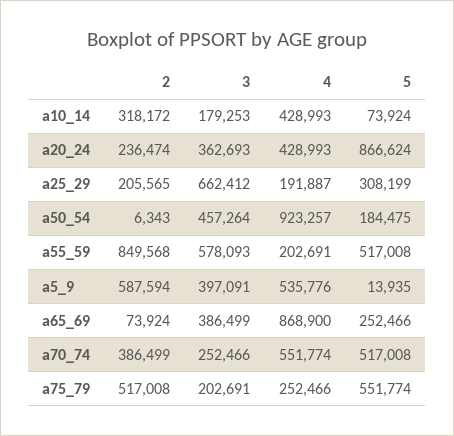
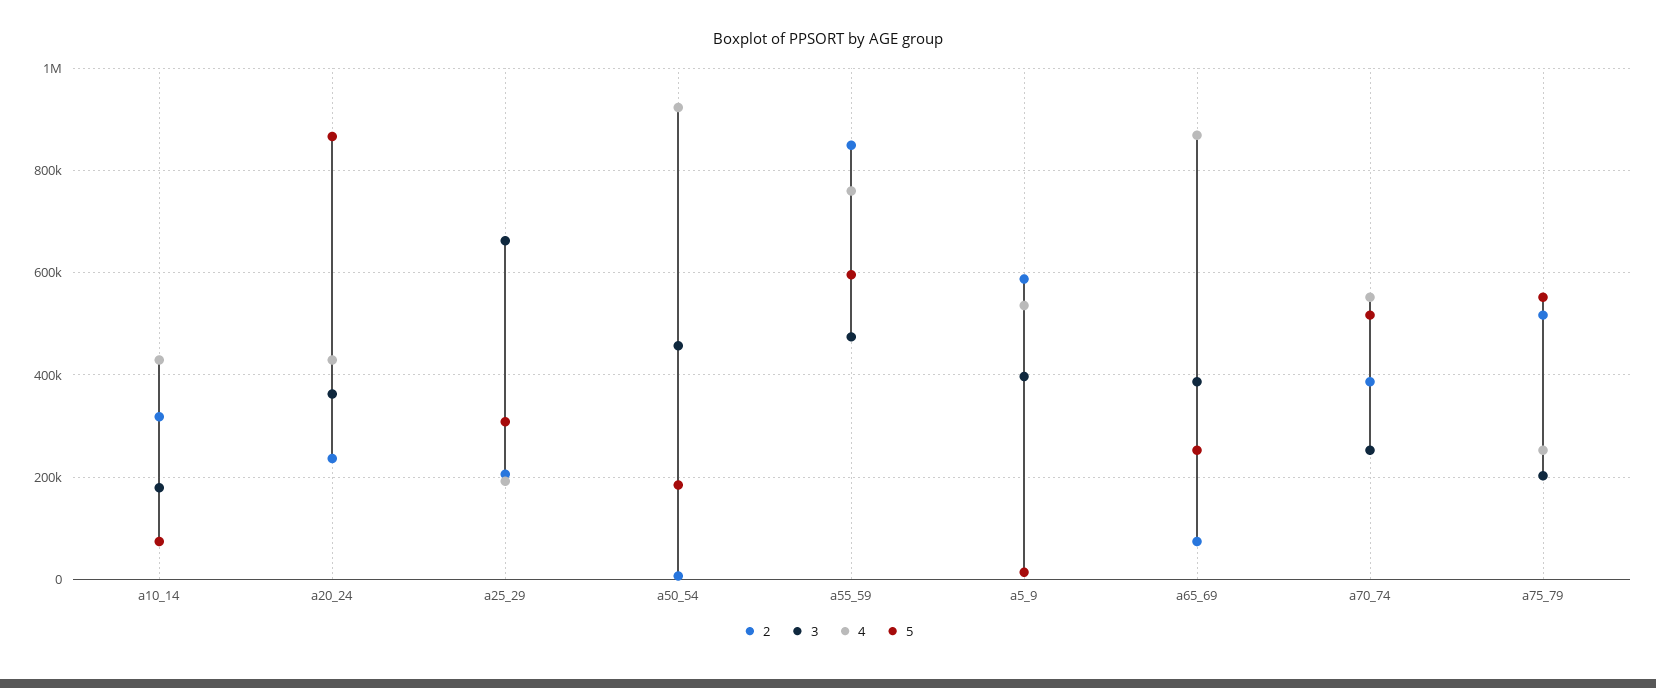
3, a55_59: 578093 -> 480000
4, a55_59: 202691 -> 760000
5, a55_59: 517008 -> 600000

